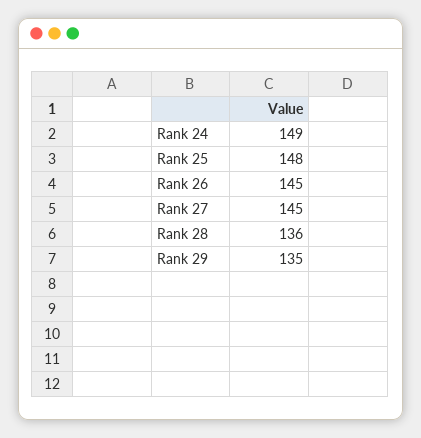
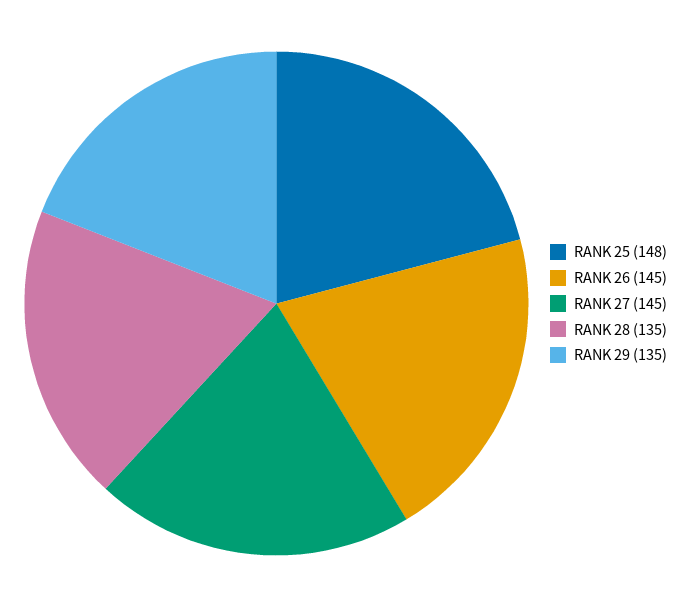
Rank 24: 149 -> none
Rank 28: 136 -> 135

